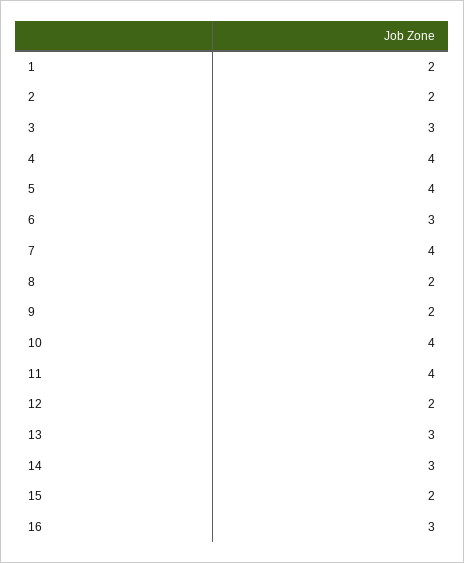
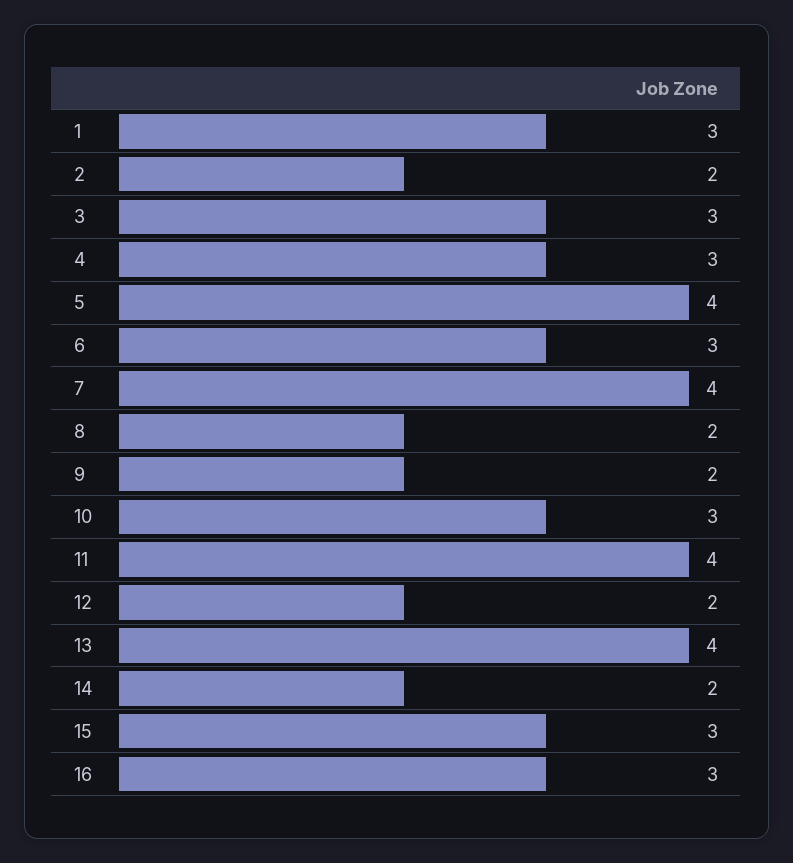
1: 2 -> 3
4: 4 -> 3
10: 4 -> 3
13: 3 -> 4
14: 3 -> 2
15: 2 -> 3

